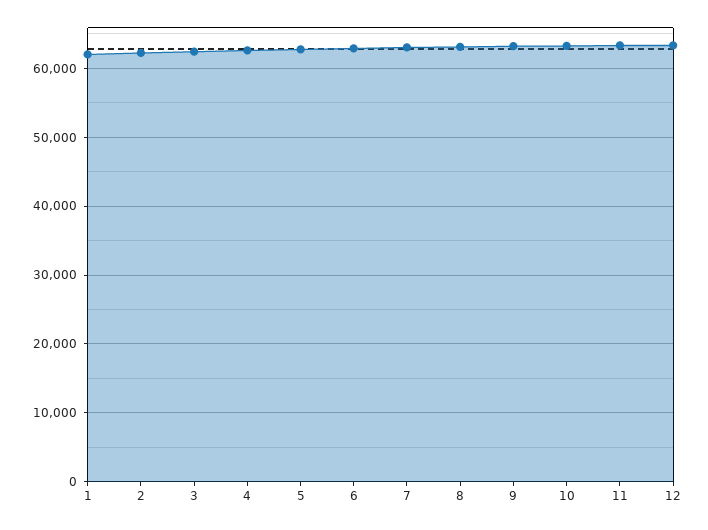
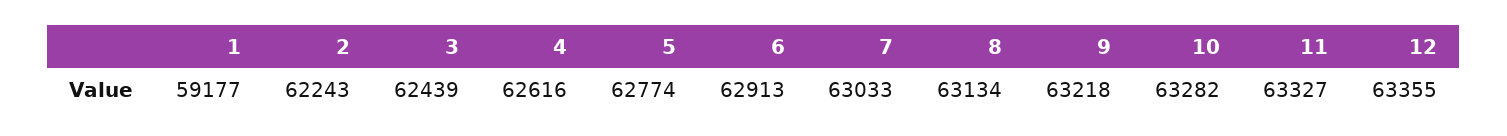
1: 62000 -> 59177

